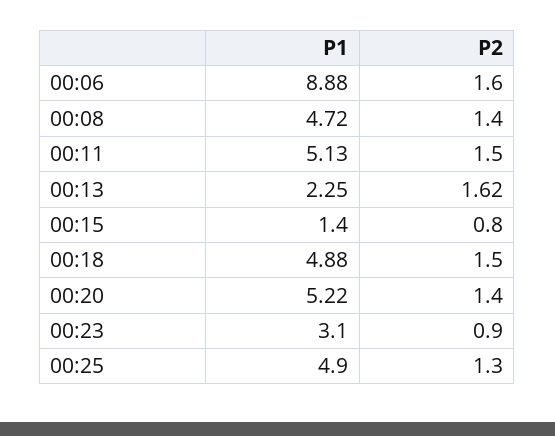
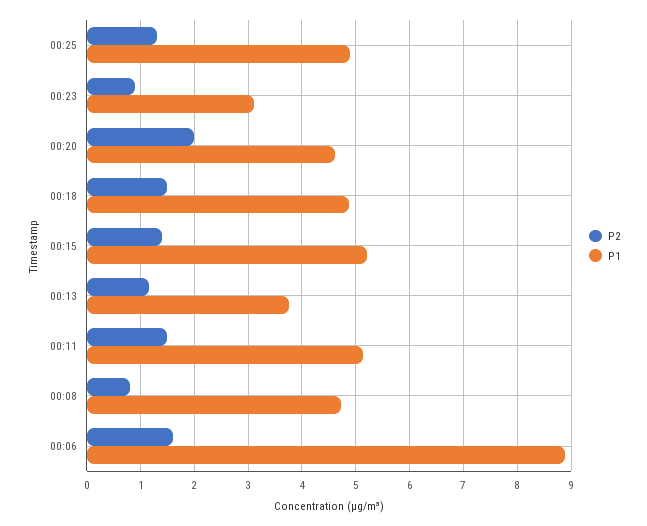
P2, 00:08: 1.4 -> 0.8
P1, 00:13: 2.25 -> 3.8
P2, 00:13: 1.62 -> 1.2
P1, 00:15: 1.4 -> 5.2
P2, 00:15: 0.8 -> 1.4
P1, 00:20: 5.22 -> 4.6
P2, 00:20: 1.4 -> 2

